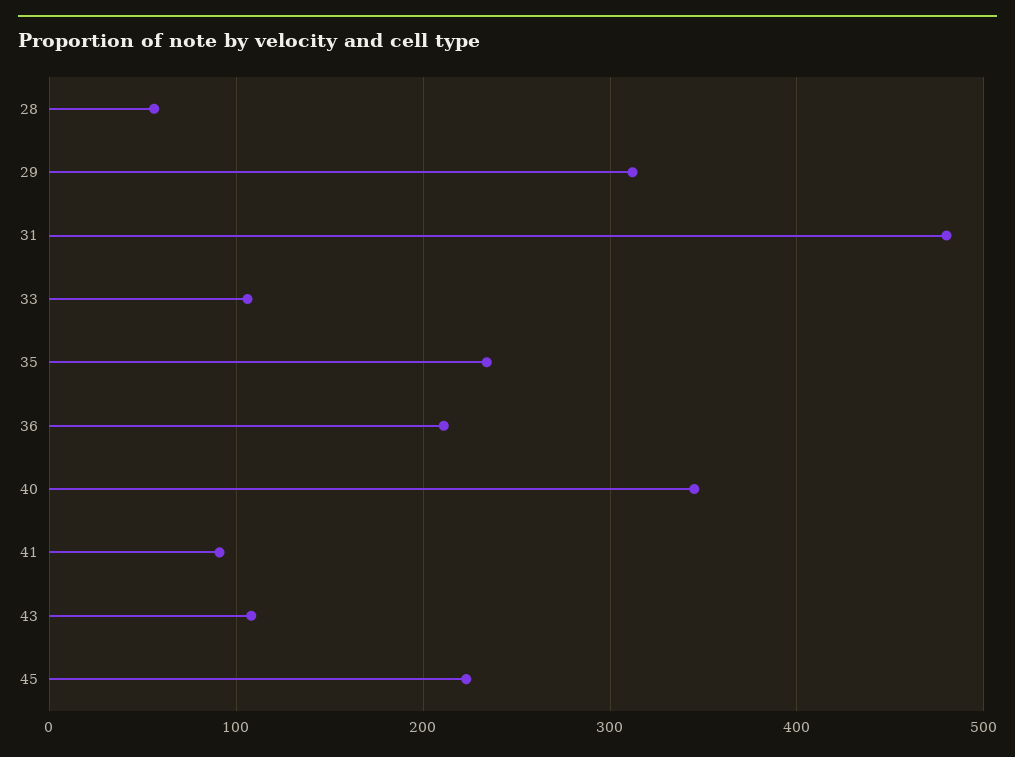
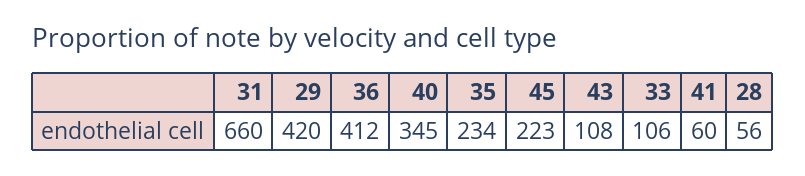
29: 310 -> 420
31: 480 -> 660
36: 210 -> 412
41: 90 -> 60

